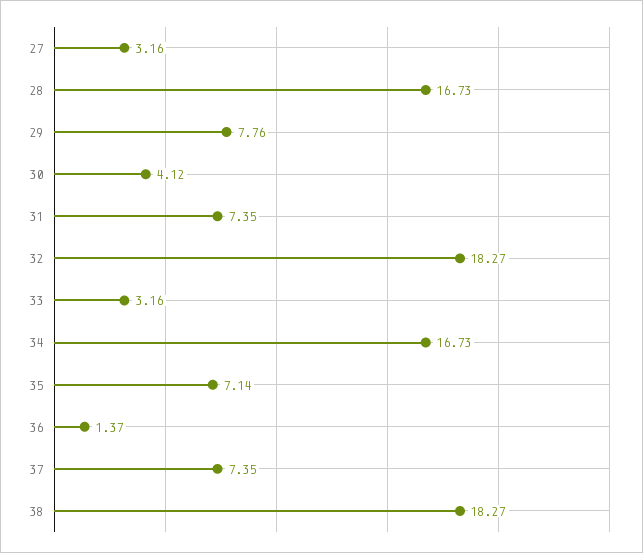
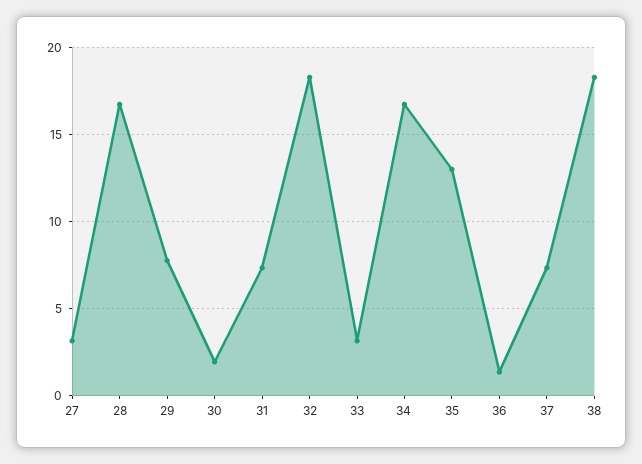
30: 4.12 -> 2
35: 7.14 -> 13

